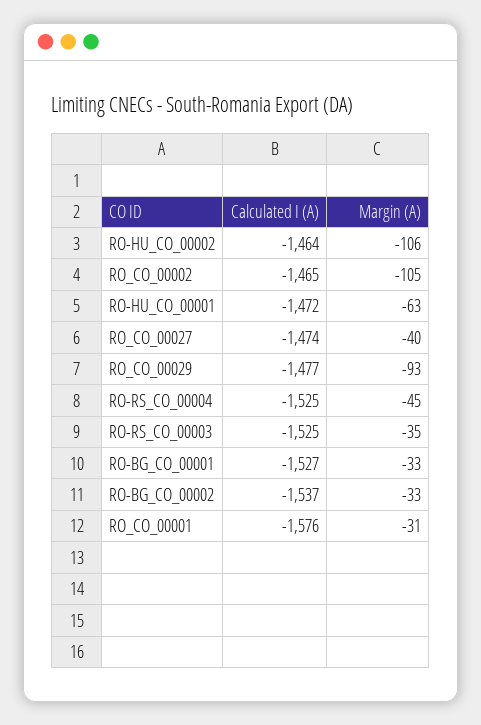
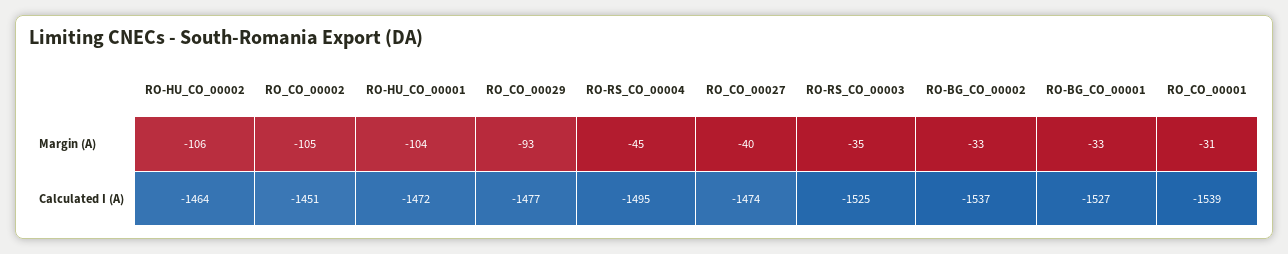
Calculated I (A), RO_CO_00002: -1465 -> -1451
Margin (A), RO-HU_CO_00001: -63 -> -104
Calculated I (A), RO-RS_CO_00004: -1525 -> -1495
Calculated I (A), RO_CO_00001: -1576 -> -1539

